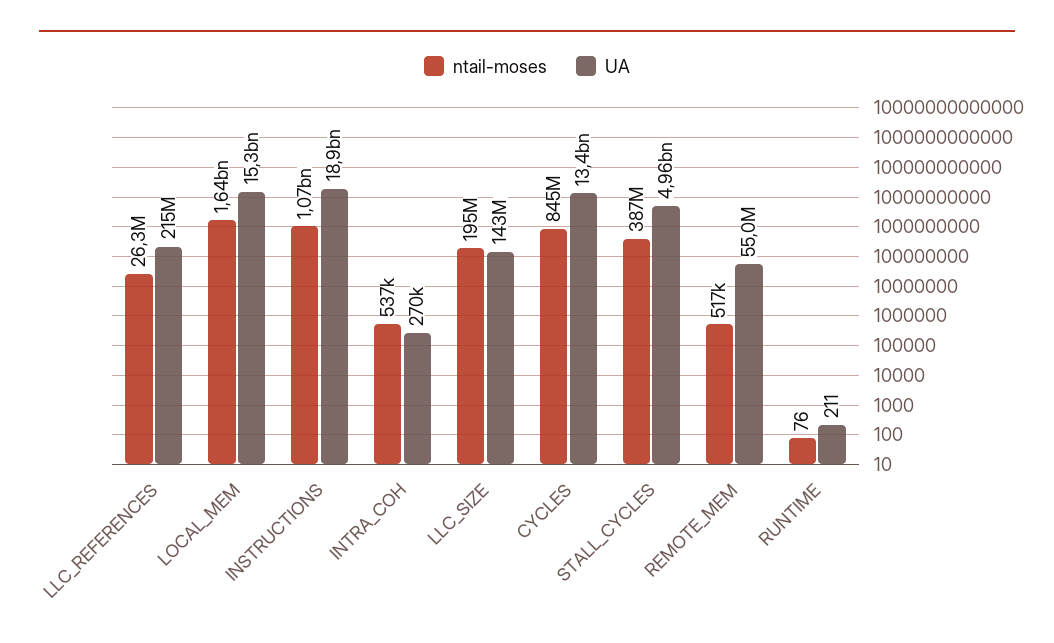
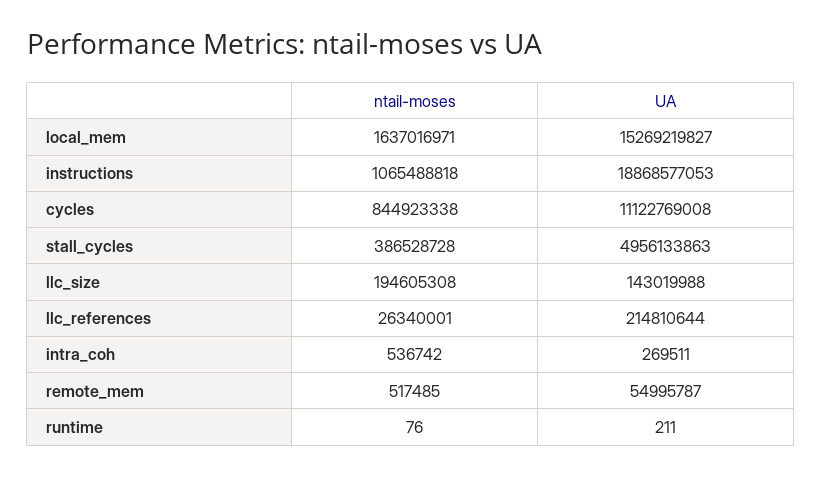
UA, CYCLES: 13400000000 -> 11122769008

